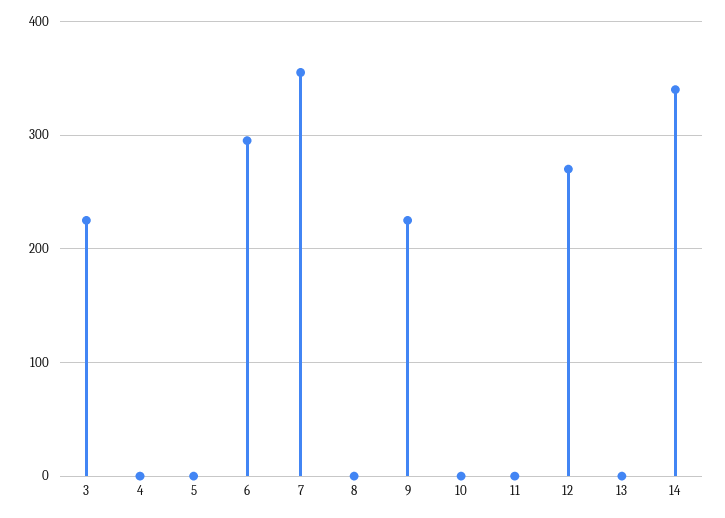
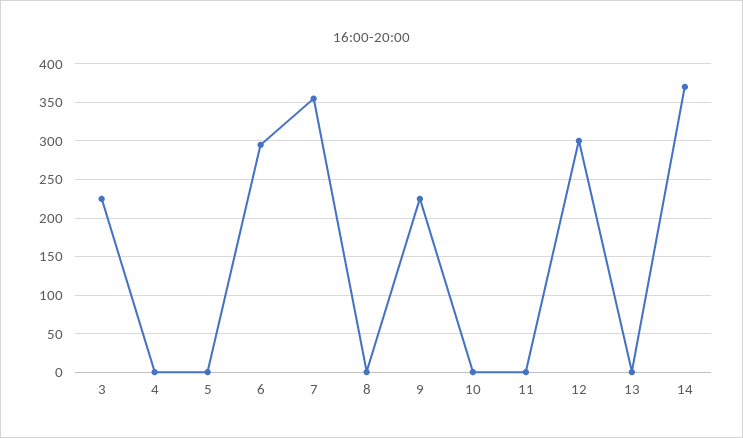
12: 270 -> 300
14: 340 -> 370

